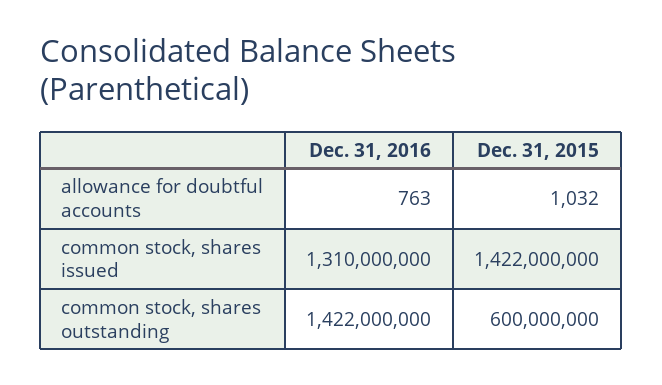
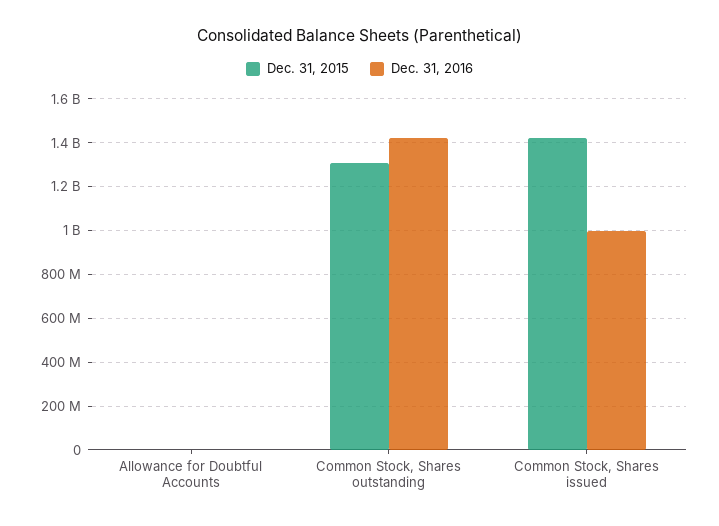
Dec. 31, 2016, common stock, shares issued: 1310000000 -> 1000000000
Dec. 31, 2015, common stock, shares outstanding: 600000000 -> 1300000000

